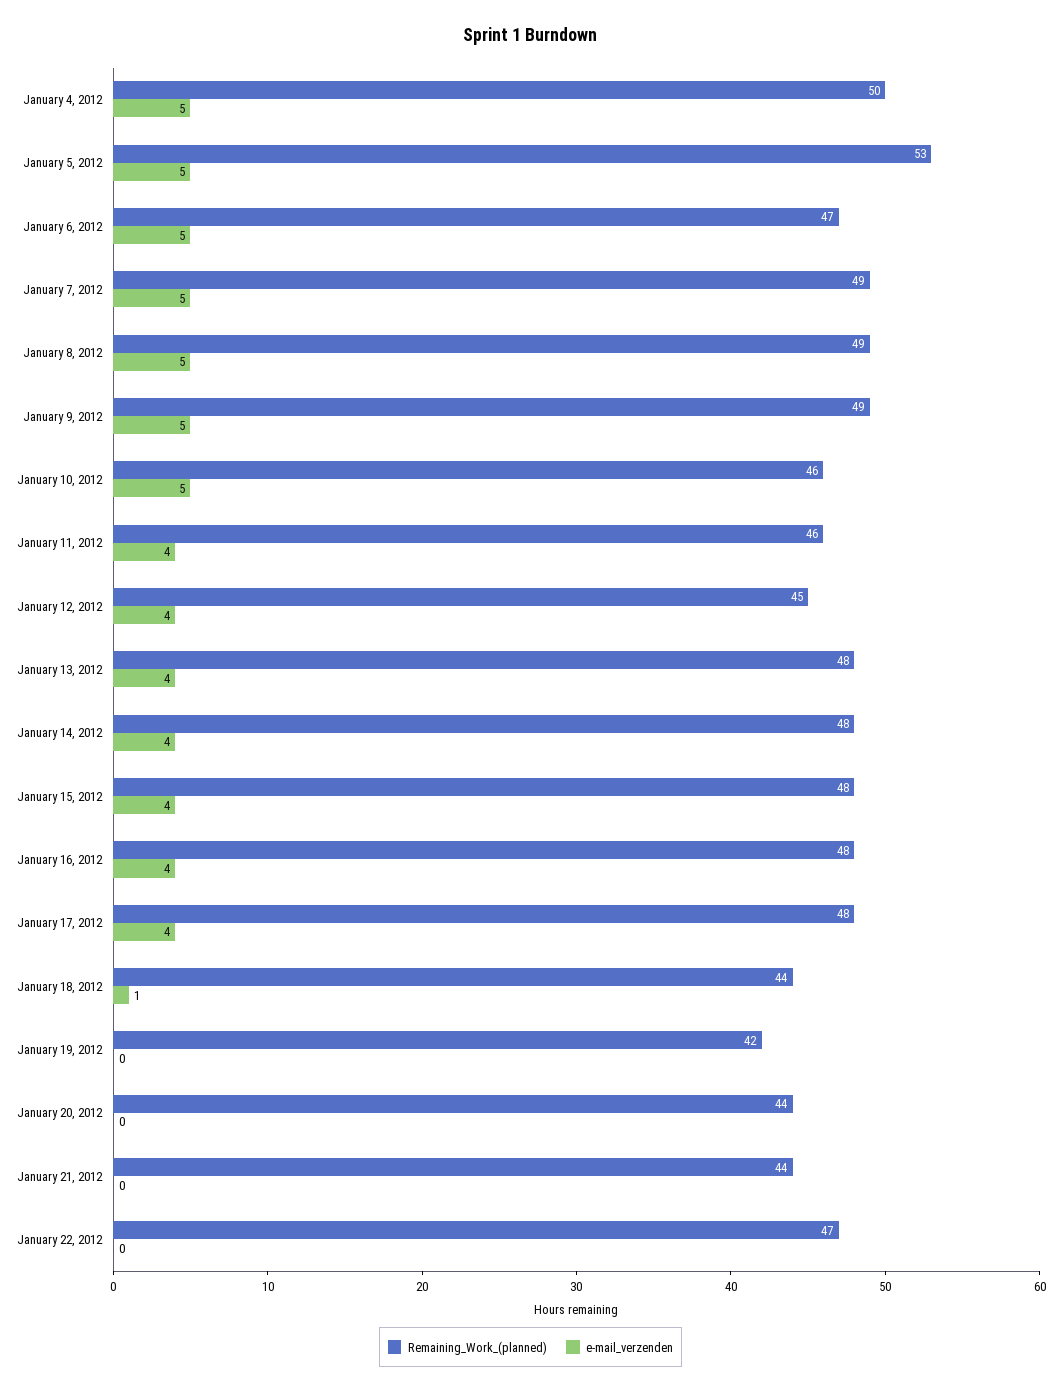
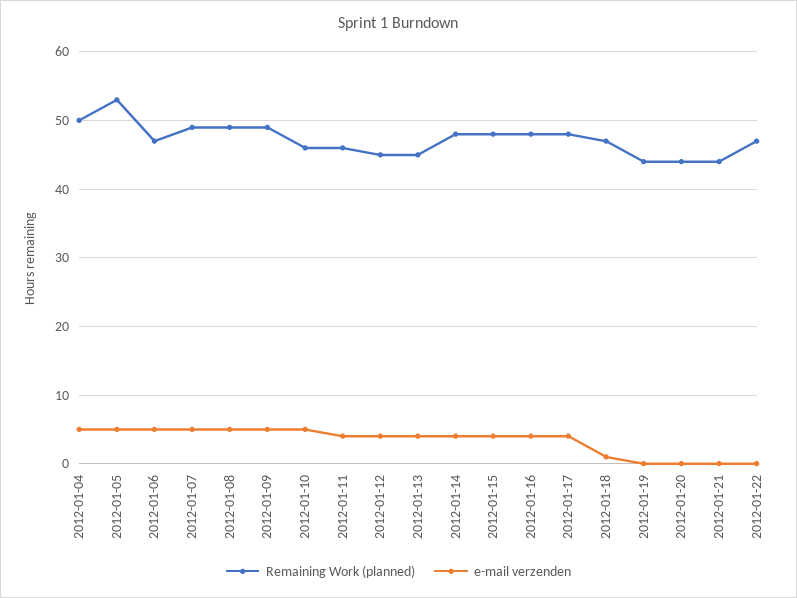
Remaining_Work_(planned), January 13, 2012: 48 -> 45
Remaining_Work_(planned), January 18, 2012: 44 -> 47
Remaining_Work_(planned), January 19, 2012: 42 -> 44

